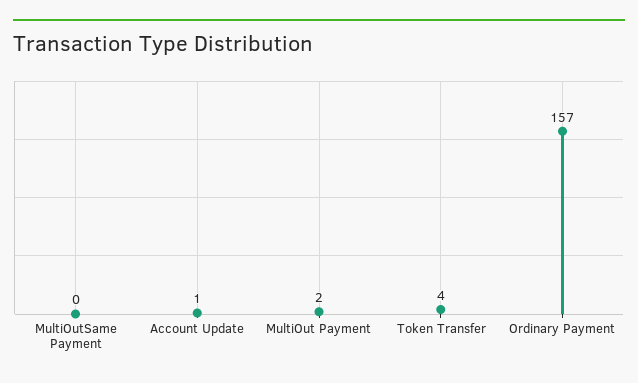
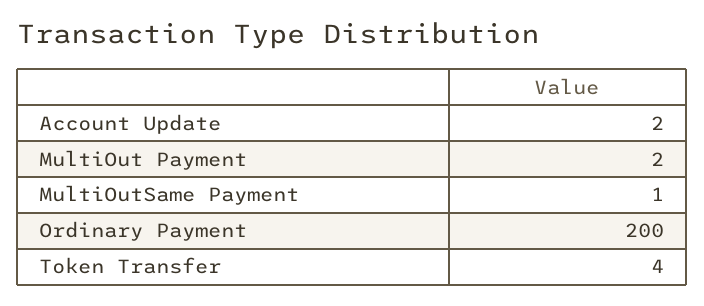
MultiOutSame Payment: 0 -> 1
Account Update: 1 -> 2
Ordinary Payment: 157 -> 200

